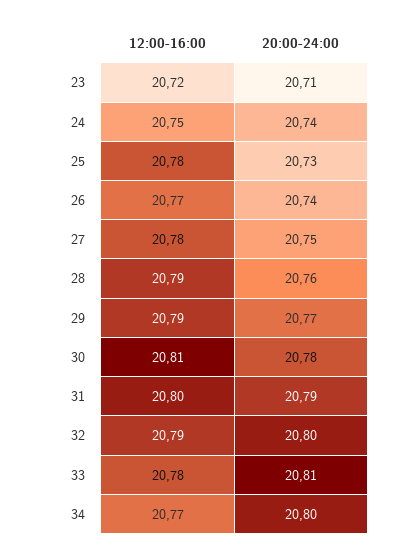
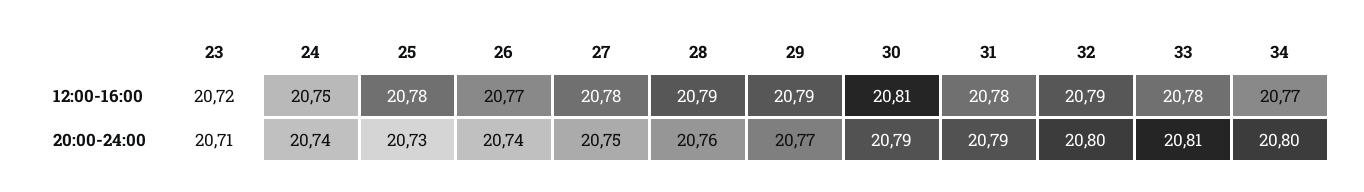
20:00-24:00, 30: 20.78 -> 20.79
12:00-16:00, 31: 20.8 -> 20.78

